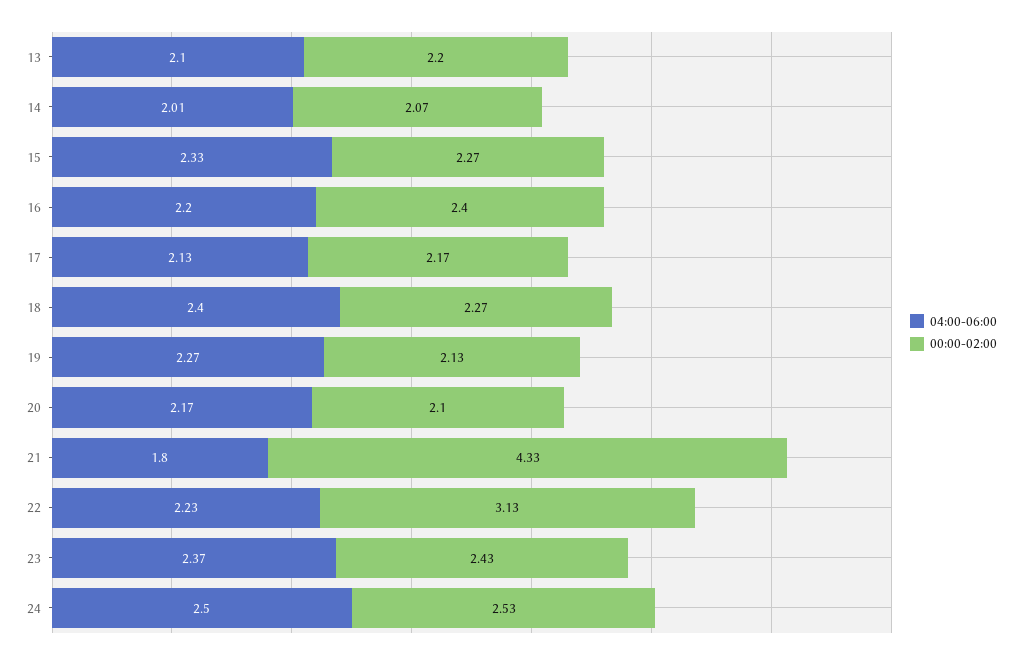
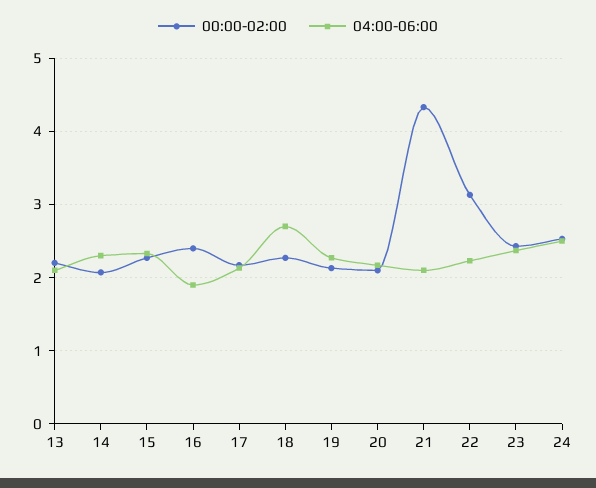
04:00-06:00, 14: 2.01 -> 2.3
04:00-06:00, 16: 2.2 -> 1.9
04:00-06:00, 18: 2.4 -> 2.7
04:00-06:00, 21: 1.8 -> 2.1

